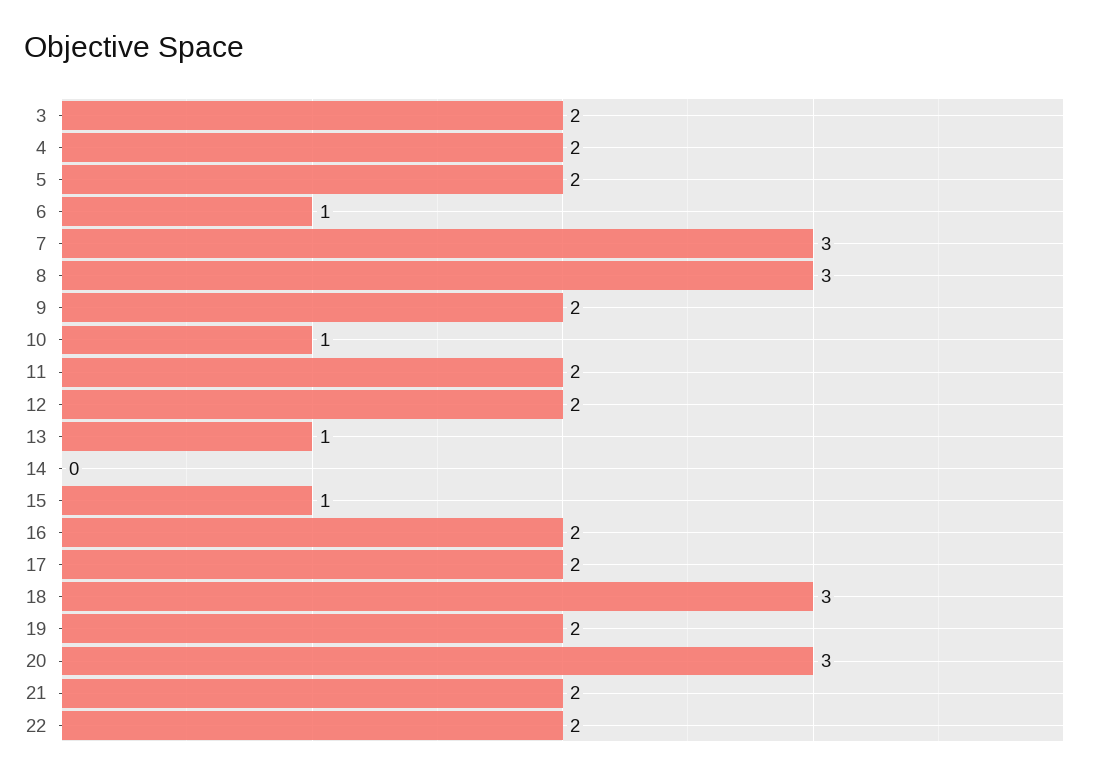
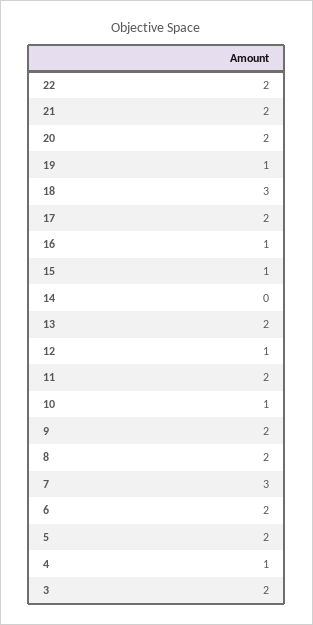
4: 2 -> 1
6: 1 -> 2
8: 3 -> 2
12: 2 -> 1
13: 1 -> 2
16: 2 -> 1
19: 2 -> 1
20: 3 -> 2

